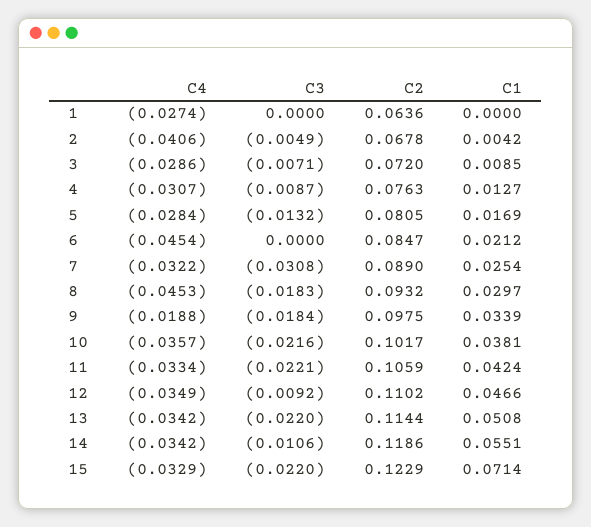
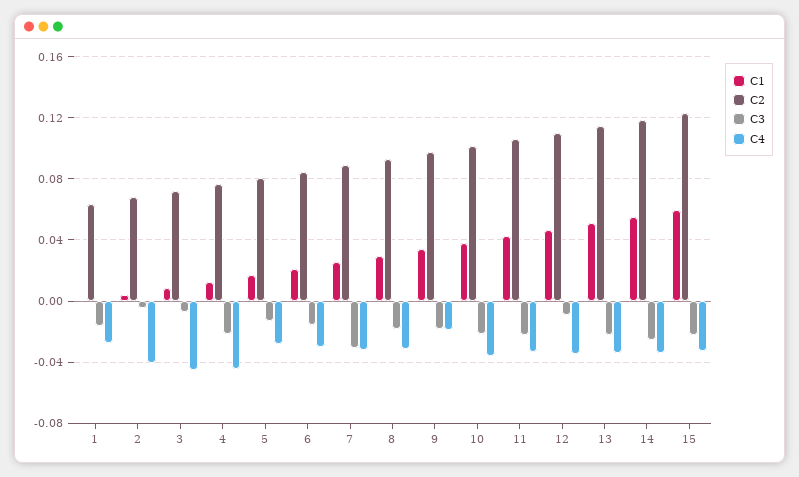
C3, 1: 0 -> -0.015
C4, 3: -0.0286 -> -0.045
C4, 4: -0.0307 -> -0.045
C3, 4: -0.0087 -> -0.02
C4, 6: -0.0454 -> -0.03
C3, 6: 0 -> -0.015
C4, 8: -0.0453 -> -0.03
C3, 14: -0.0106 -> -0.025
C1, 15: 0.0714 -> 0.06

